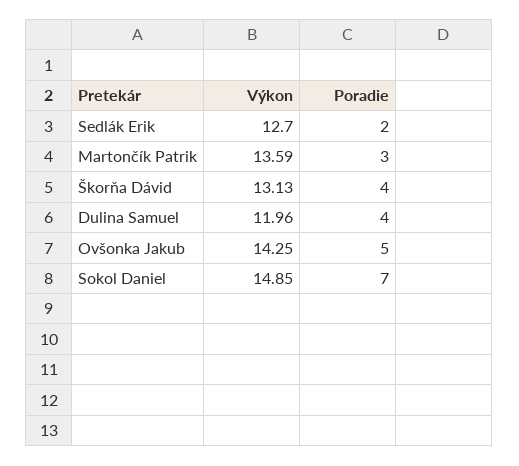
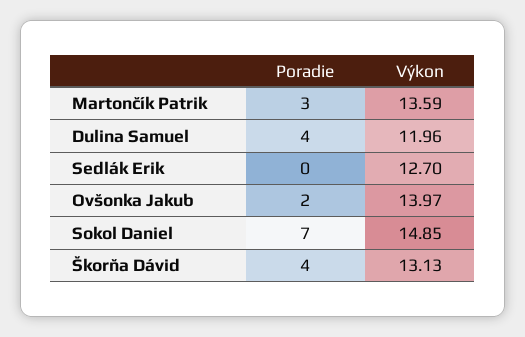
Poradie, Sedlák Erik: 2 -> 0
Výkon, Ovšonka Jakub: 14.25 -> 13.97
Poradie, Ovšonka Jakub: 5 -> 2

